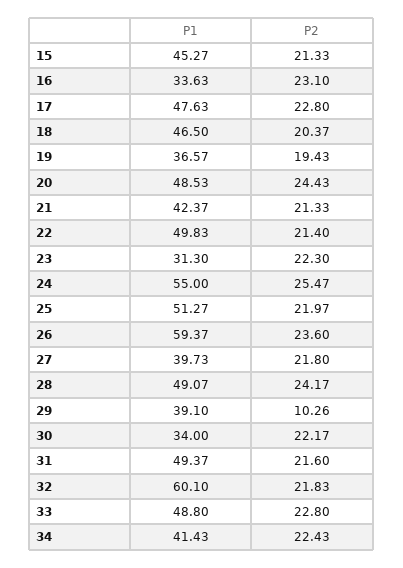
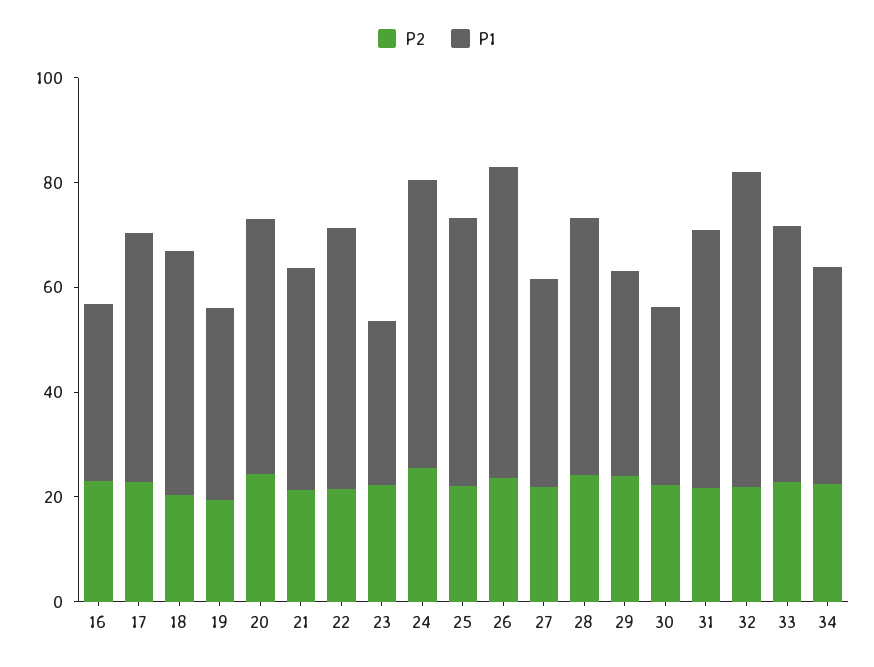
P1, 15: 45.27 -> none
P2, 15: 21.33 -> none
P2, 29: 10.26 -> 25

